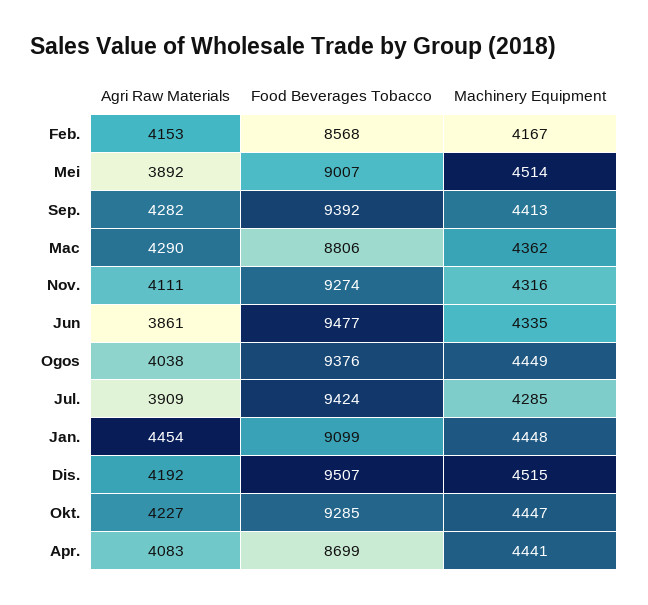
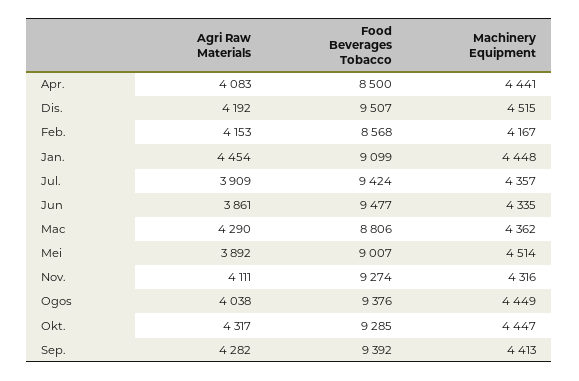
Machinery Equipment, Jul.: 4285 -> 4357
Agri Raw Materials, Okt.: 4227 -> 4317
Food Beverages Tobacco, Apr.: 8699 -> 8500

